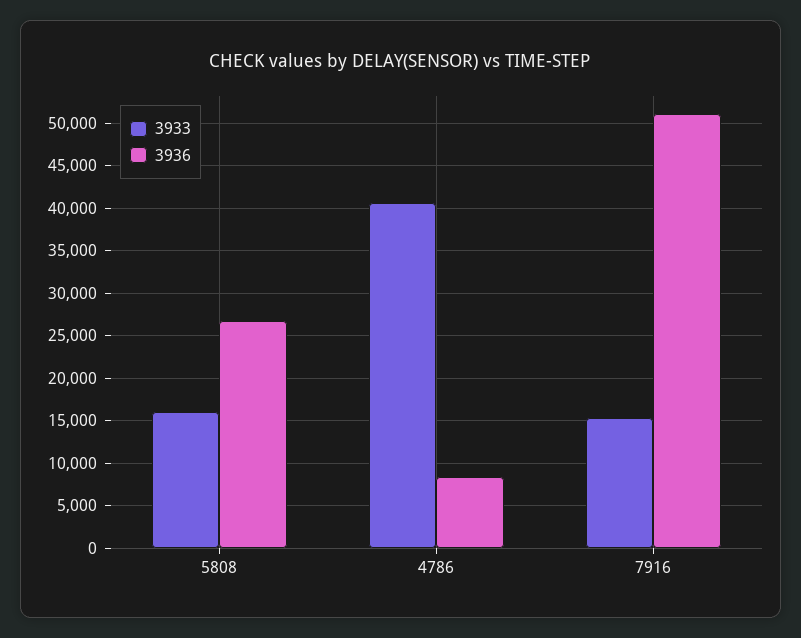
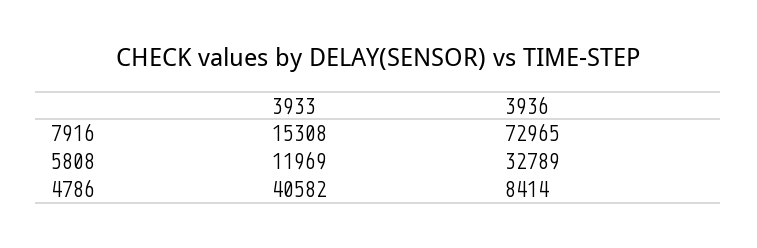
3933, 5808: 16000 -> 11969
3936, 5808: 27000 -> 32789
3936, 7916: 51000 -> 72965

